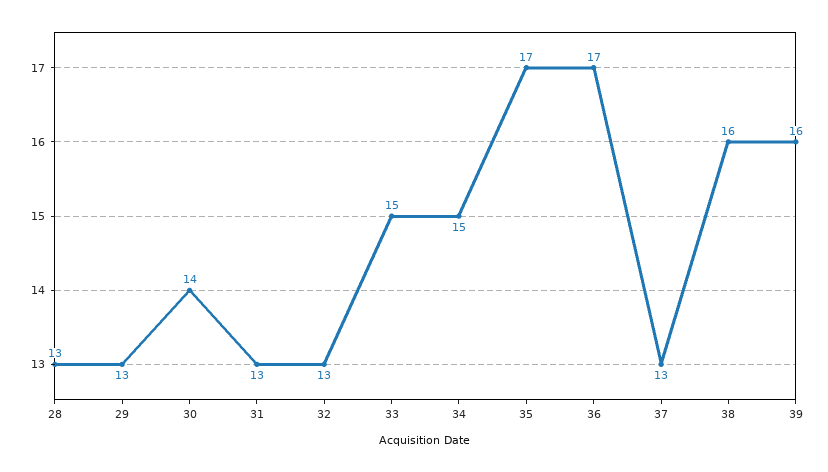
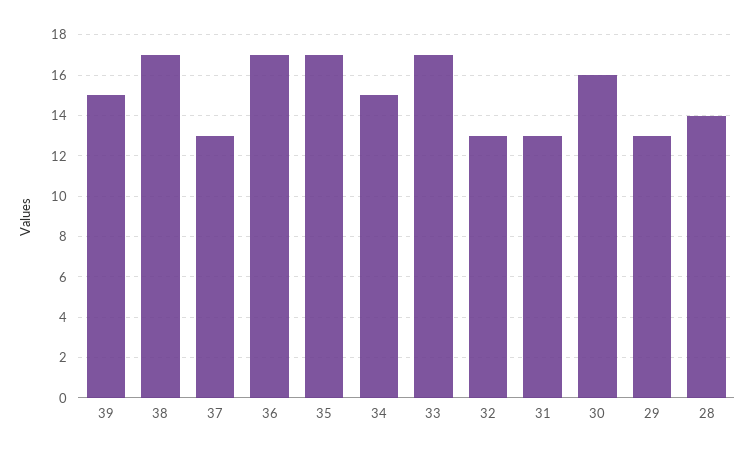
28: 13 -> 14
30: 14 -> 16
33: 15 -> 17
38: 16 -> 17
39: 16 -> 15

